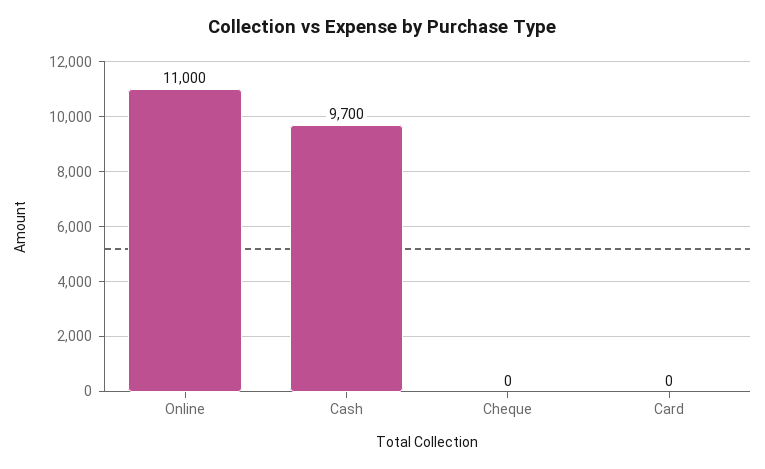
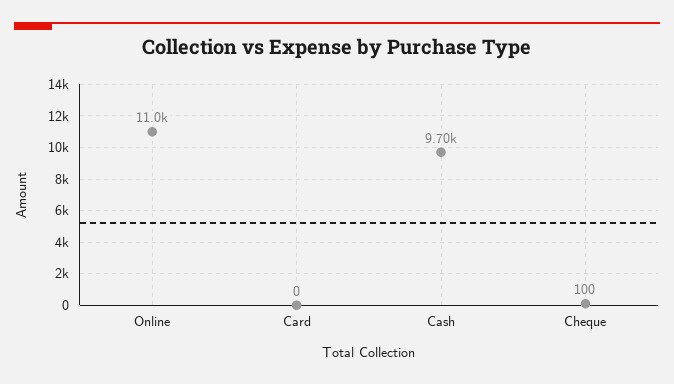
Cheque: 0 -> 100

